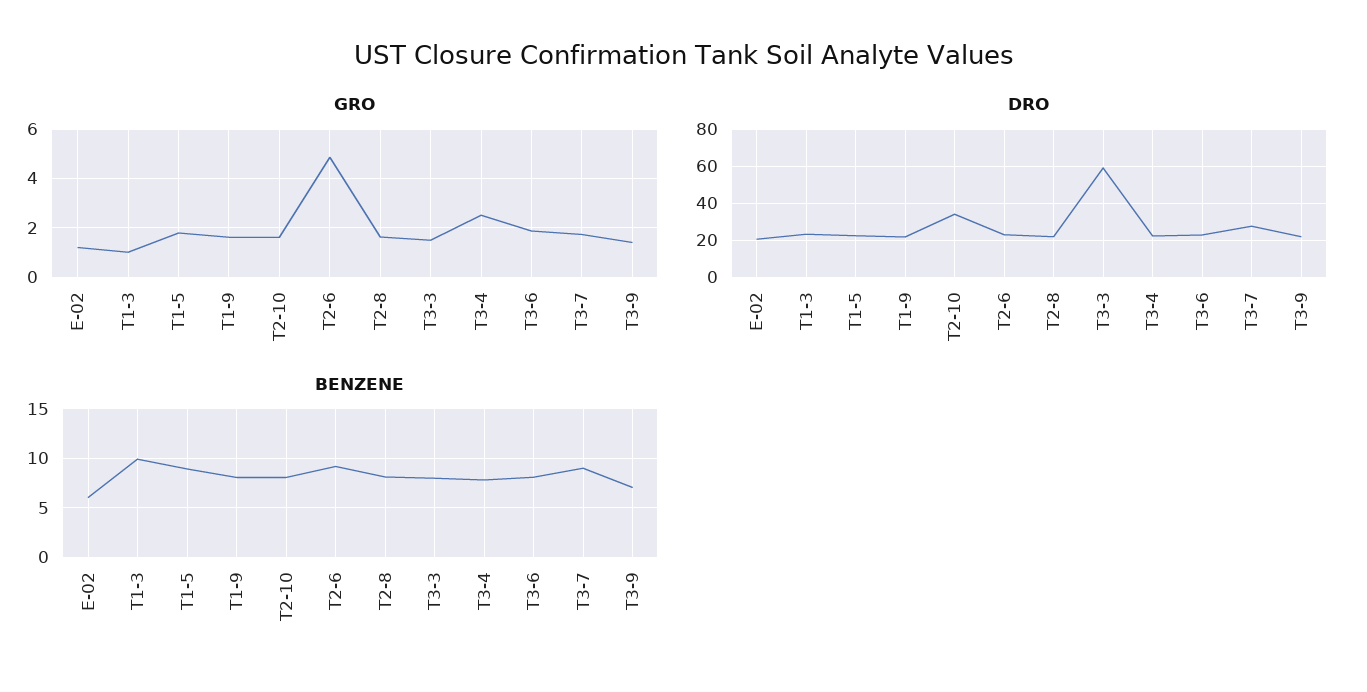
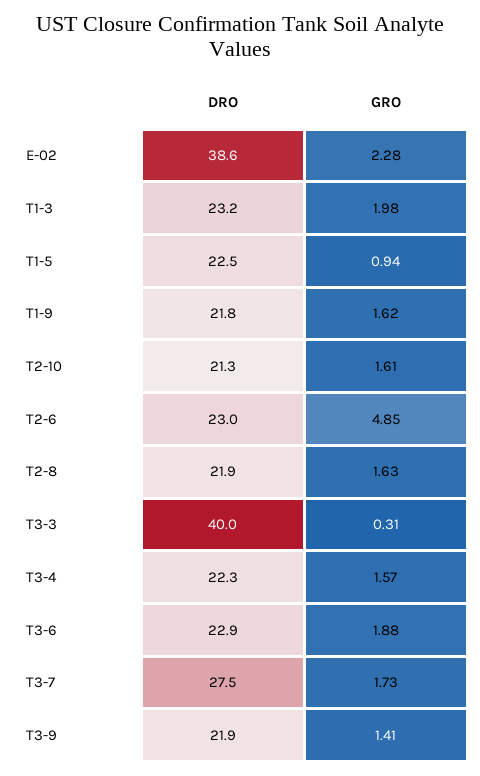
GRO, E-02: 1.25 -> 2.28
GRO, T1-3: 1 -> 1.98
GRO, T1-5: 1.75 -> 0.94
GRO, T3-3: 1.5 -> 0.31
GRO, T3-4: 2.5 -> 1.57
DRO, E-02: 20 -> 38.6
DRO, T2-10: 35 -> 21.3
DRO, T3-3: 60 -> 40
BENZENE, E-02: 6 -> none
BENZENE, T1-3: 10 -> none
BENZENE, T1-5: 9 -> none
BENZENE, T1-9: 8 -> none
BENZENE, T2-10: 8 -> none
BENZENE, T2-6: 9 -> none
BENZENE, T2-8: 8 -> none
BENZENE, T3-3: 8 -> none
BENZENE, T3-4: 8 -> none
BENZENE, T3-6: 8 -> none
BENZENE, T3-7: 9 -> none
BENZENE, T3-9: 7 -> none

